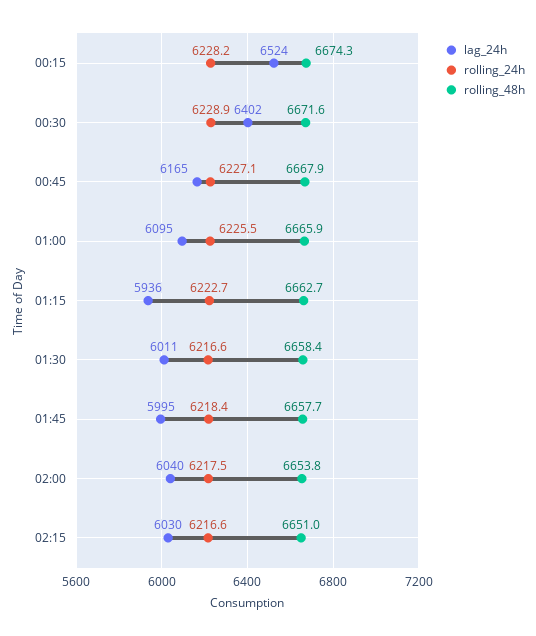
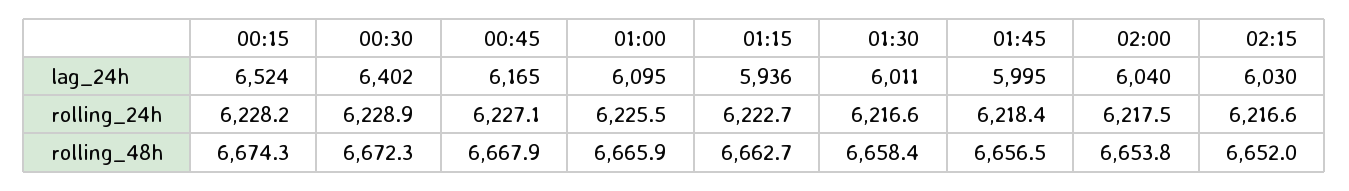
rolling_48h, 00:30: 6671.6 -> 6672.3
rolling_48h, 01:45: 6657.7 -> 6656.5
rolling_48h, 02:15: 6651 -> 6652

